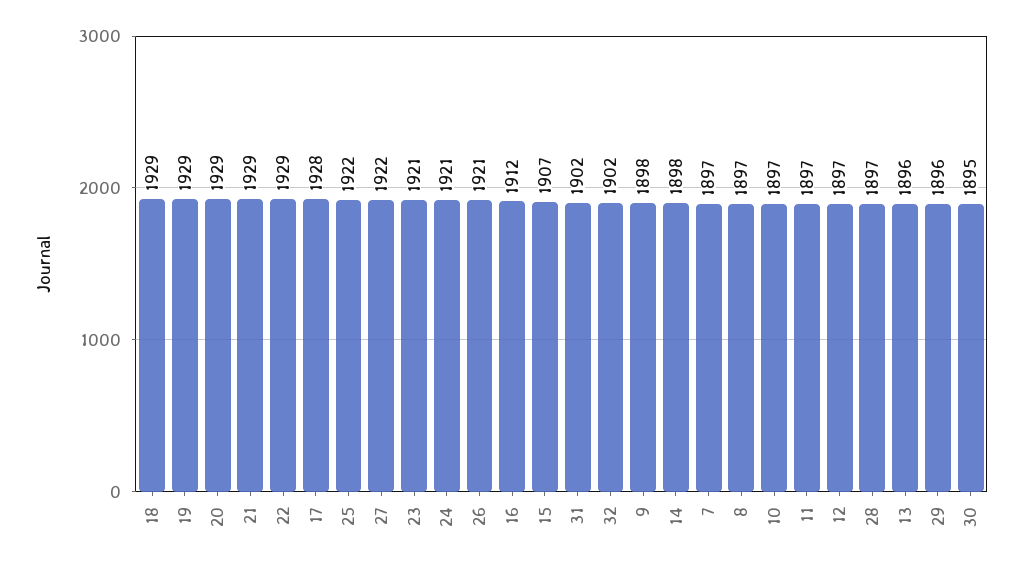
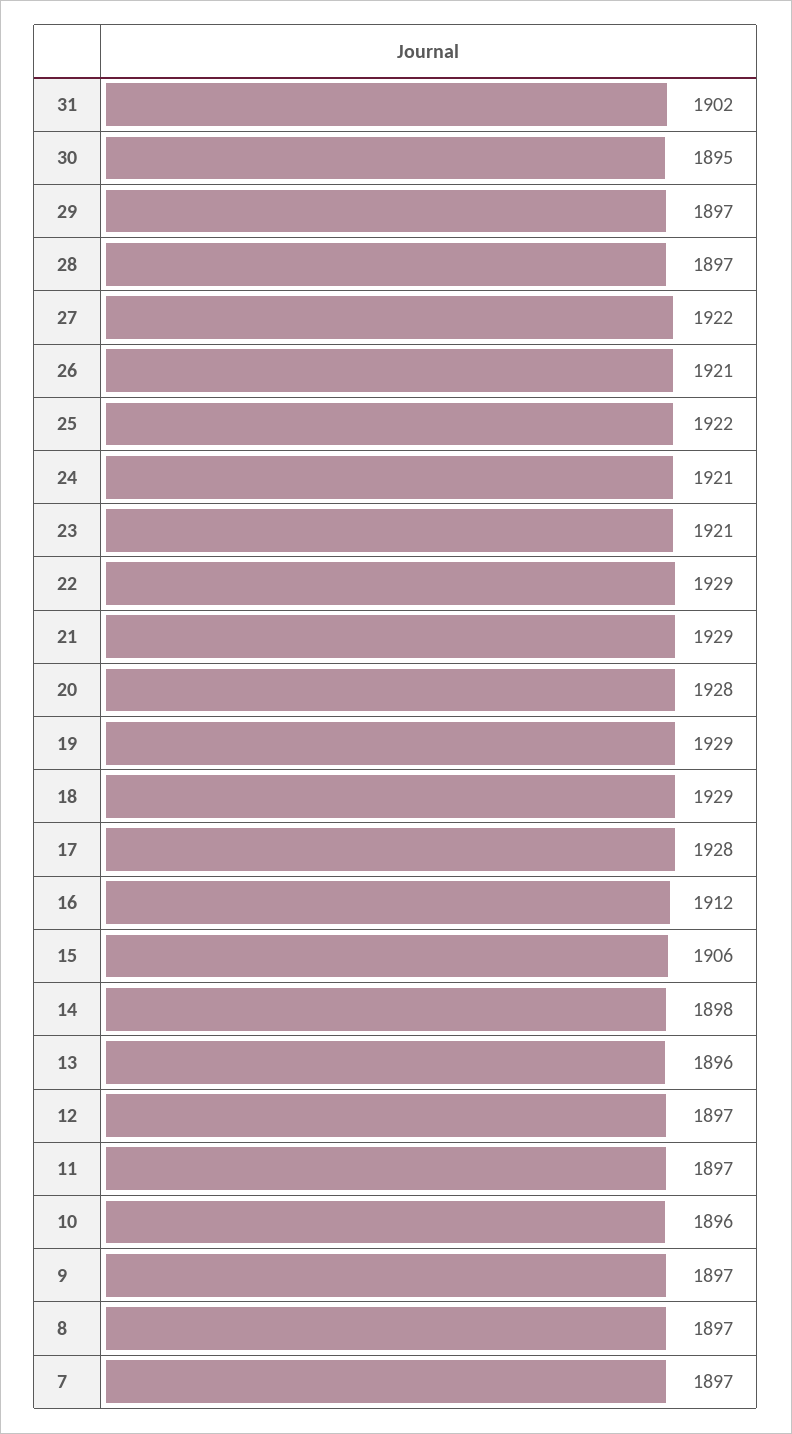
20: 1929 -> 1928
15: 1907 -> 1906
32: 1902 -> none
9: 1898 -> 1897
10: 1897 -> 1896
29: 1896 -> 1897

